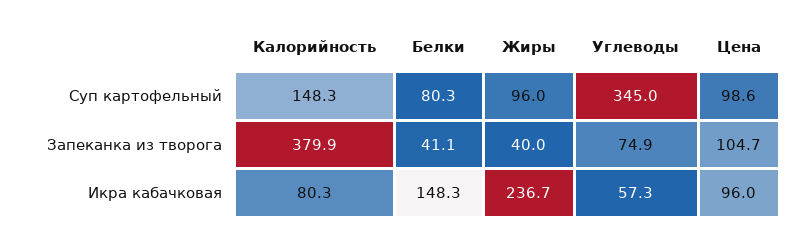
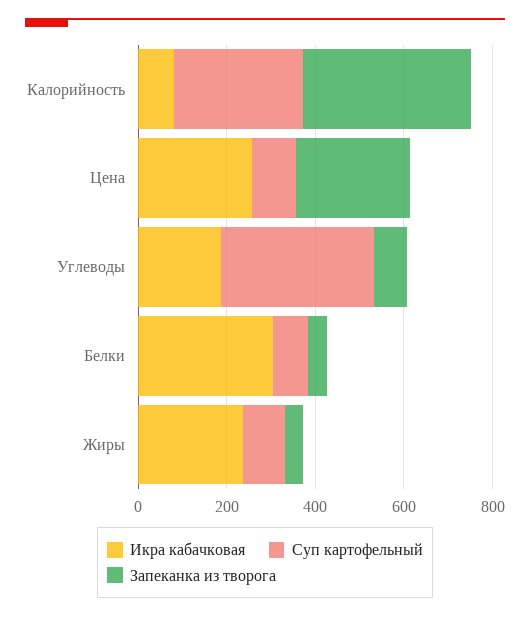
Суп картофельный, Калорийность: 148.3 -> 300
Запеканка из творога, Цена: 104.7 -> 250
Икра кабачковая, Белки: 148.3 -> 300
Икра кабачковая, Углеводы: 57.3 -> 200
Икра кабачковая, Цена: 96 -> 250

